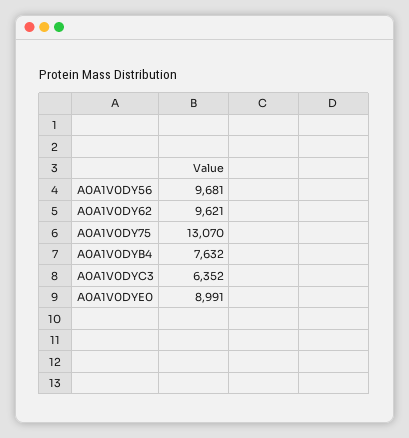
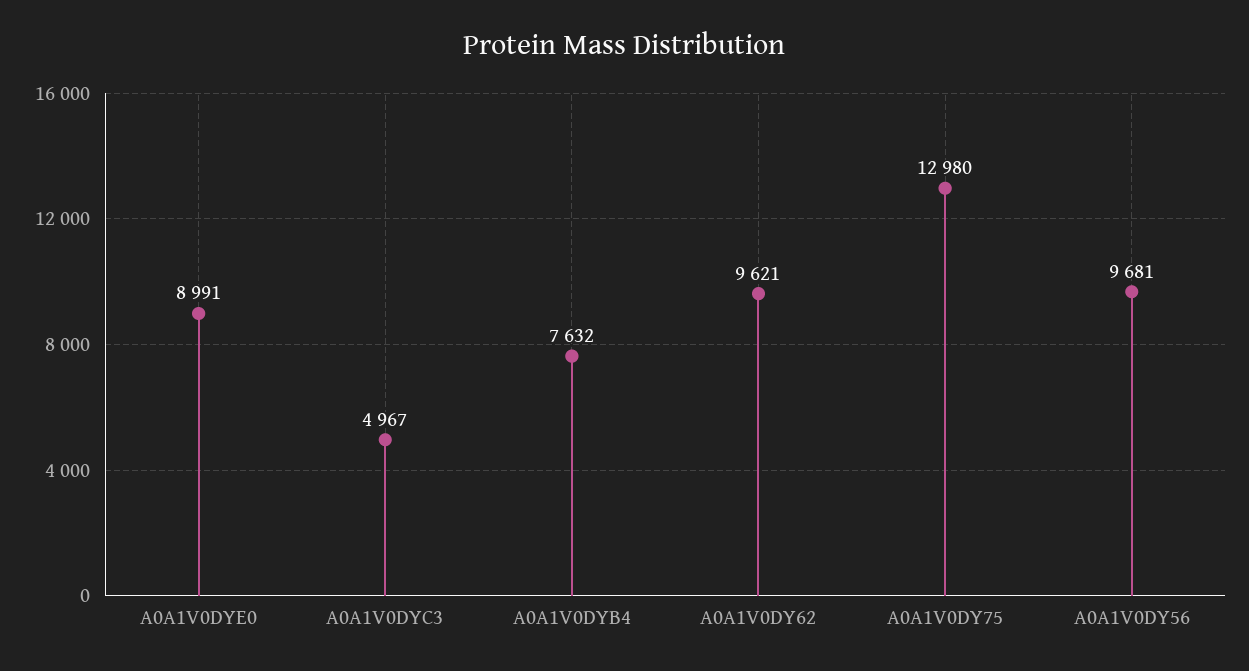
A0A1V0DY75: 13070 -> 12980
A0A1V0DYC3: 6352 -> 4967

